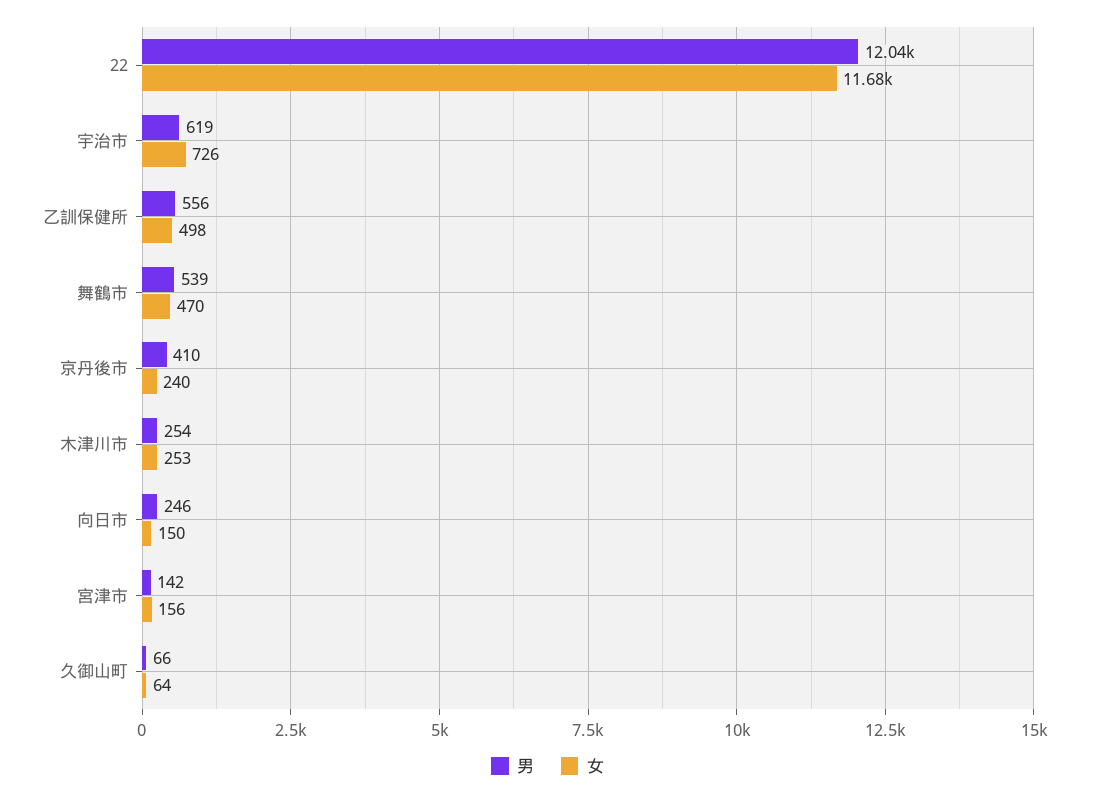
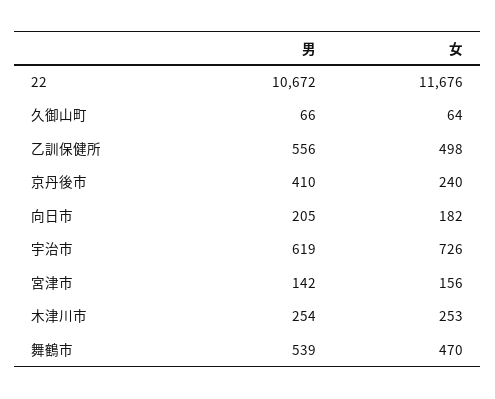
男, 22: 12040 -> 10672
男, 向日市: 246 -> 205
女, 向日市: 150 -> 182

